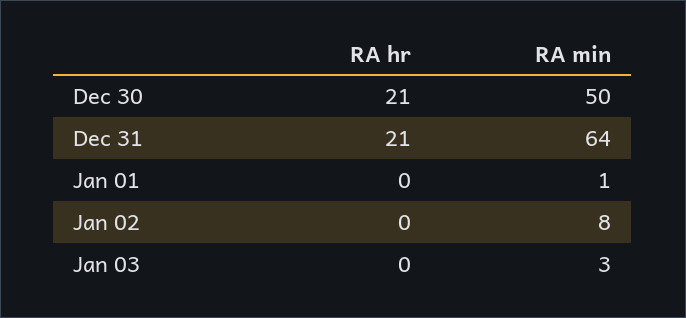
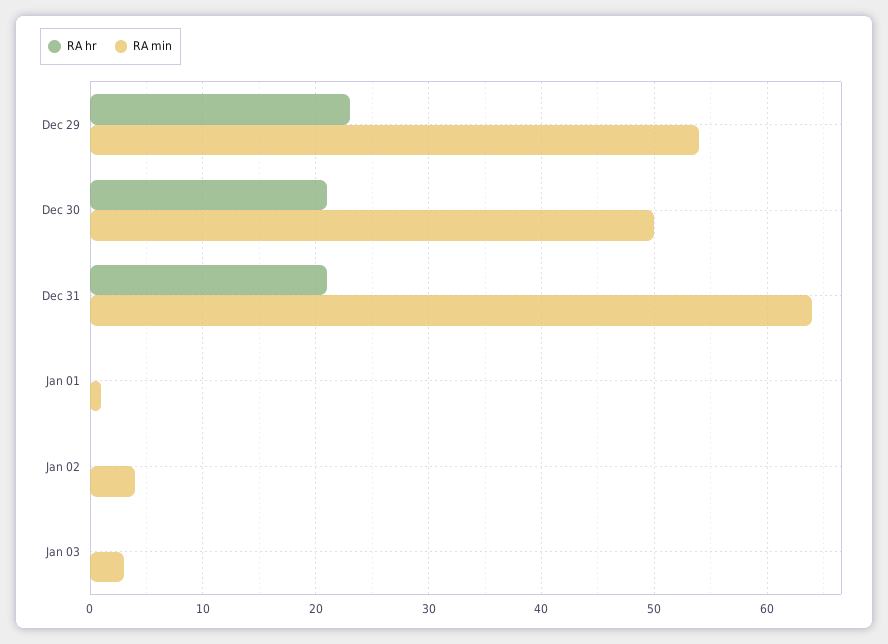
RA min, Jan 02: 8 -> 4
RA hr, Dec 29: none -> 23
RA min, Dec 29: none -> 54

